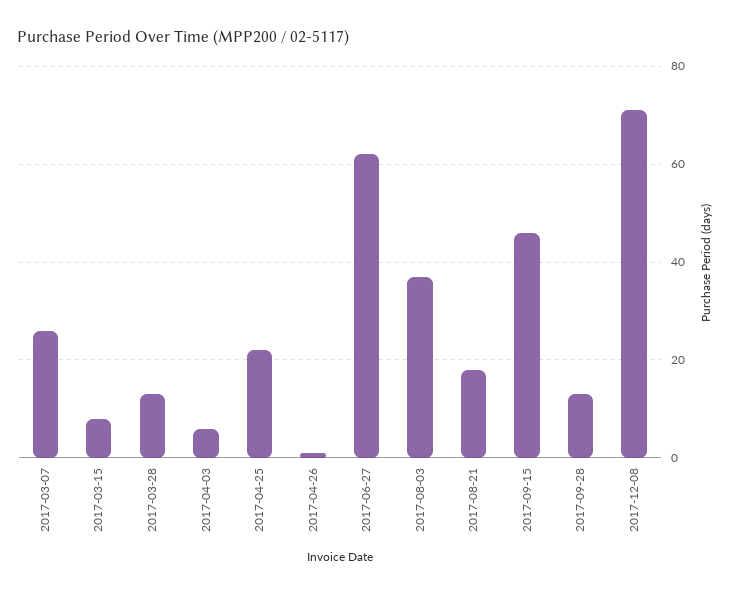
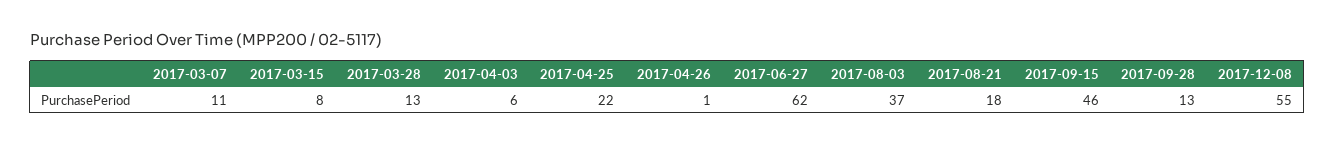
2017-03-07: 25 -> 11
2017-12-08: 70 -> 55

